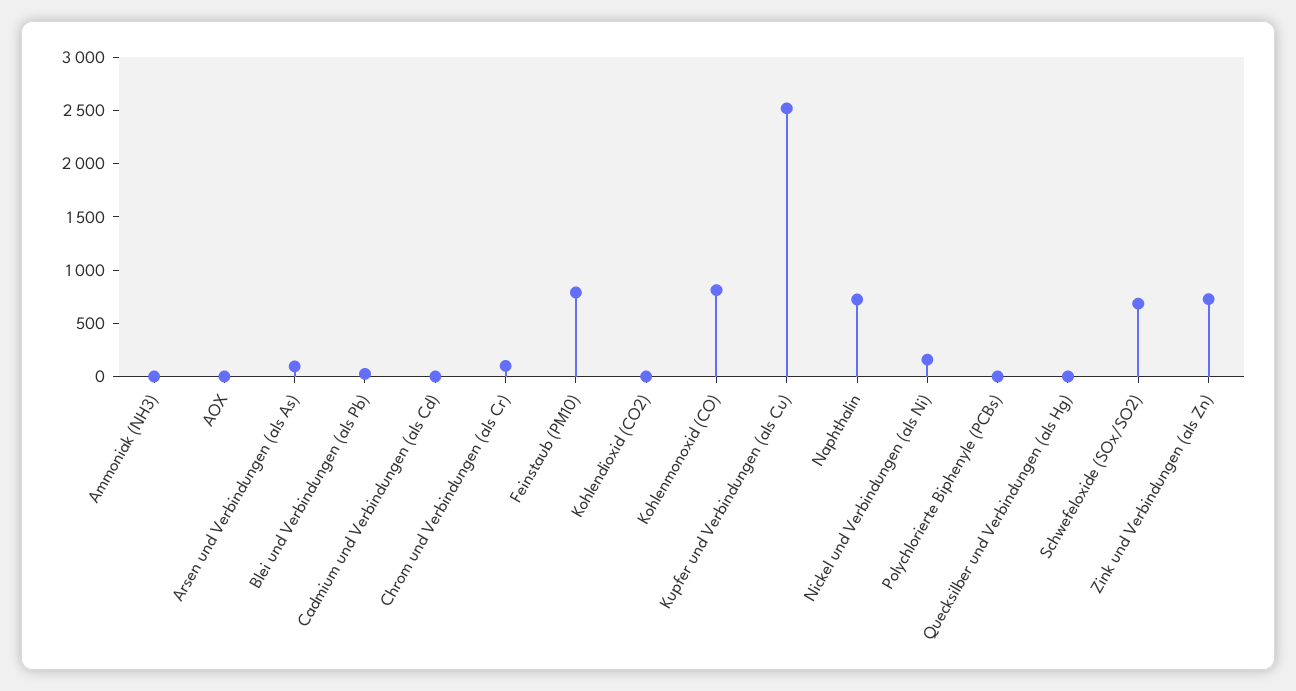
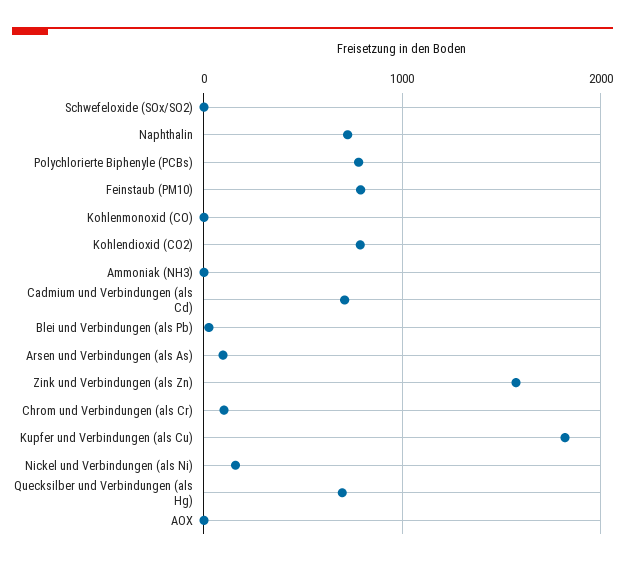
Cadmium und Verbindungen (als Cd): 0 -> 700
Kohlendioxid (CO2): 0 -> 800
Kohlenmonoxid (CO): 800 -> 0
Kupfer und Verbindungen (als Cu): 2500 -> 1800
Polychlorierte Biphenyle (PCBs): 0 -> 800
Quecksilber und Verbindungen (als Hg): 0 -> 700
Schwefeloxide (SOx/SO2): 700 -> 0
Zink und Verbindungen (als Zn): 700 -> 1600

